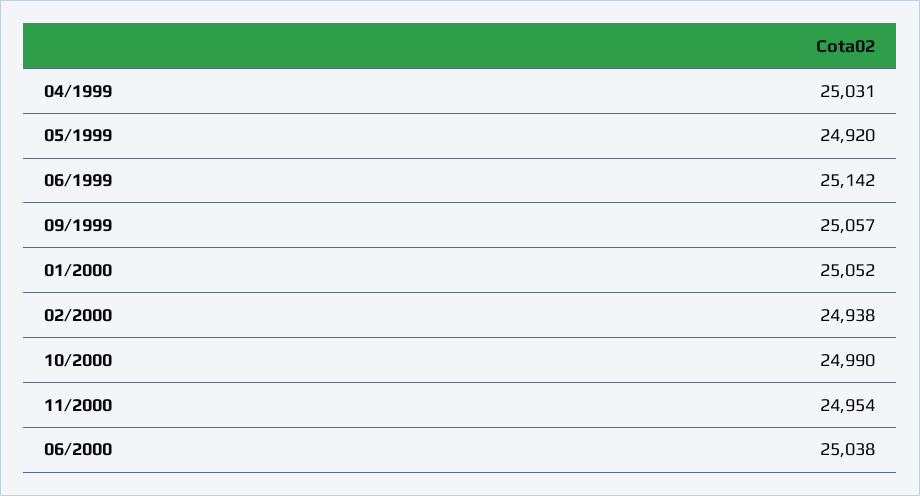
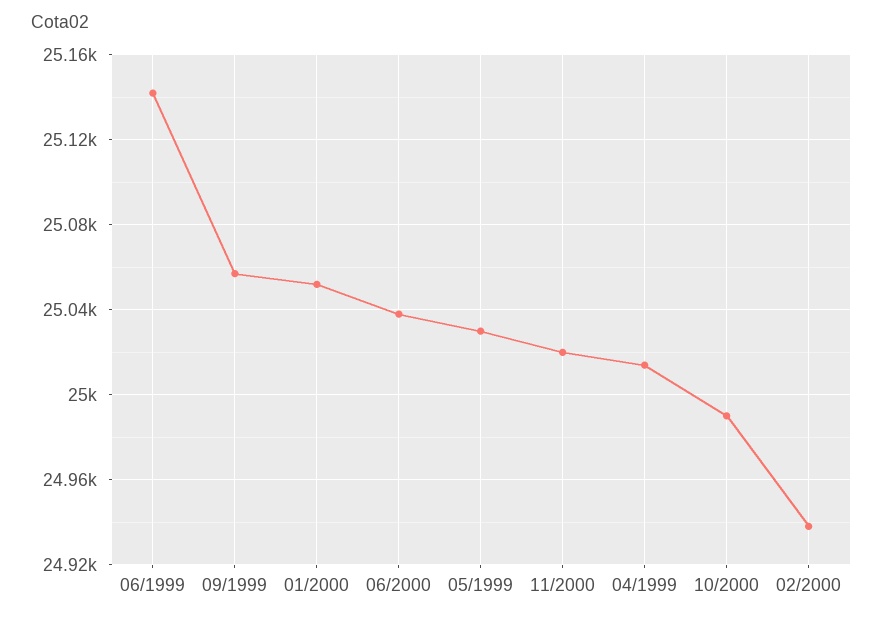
04/1999: 25031 -> 25015
05/1999: 24920 -> 25030
11/2000: 24954 -> 25020

